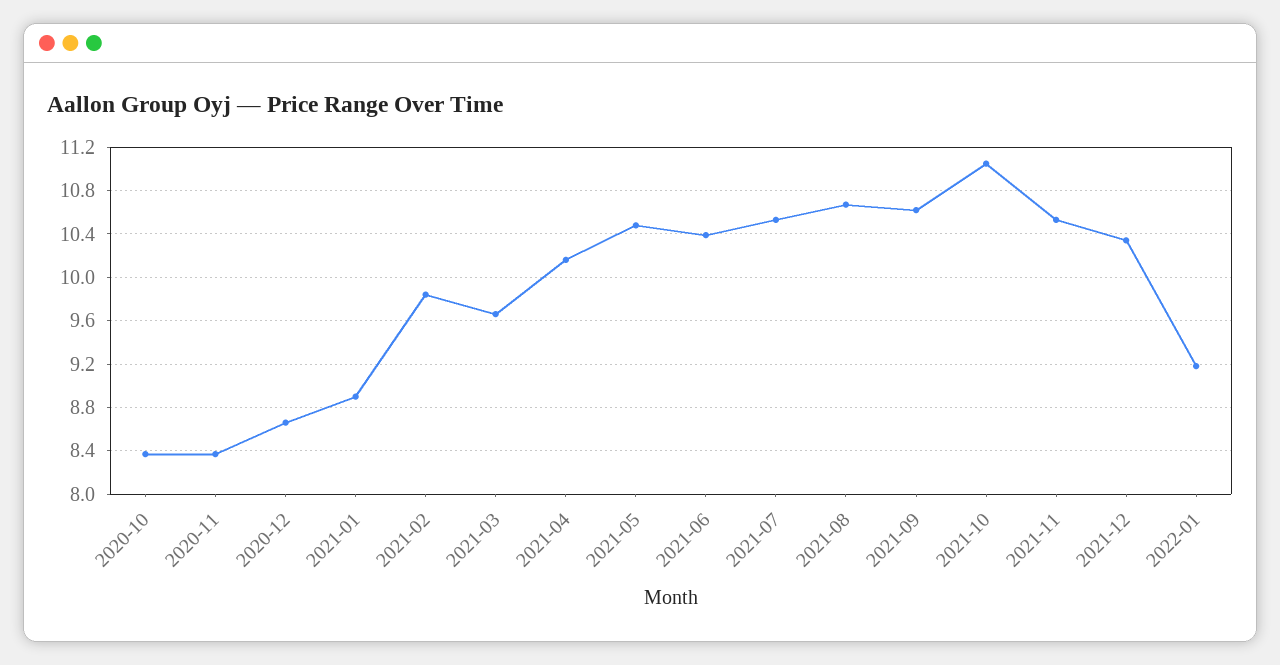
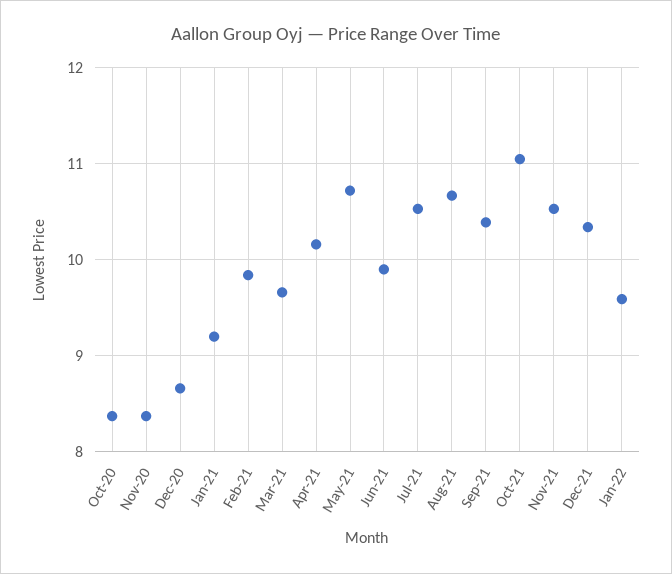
2021-01: 8.9 -> 9.2
2021-05: 10.5 -> 10.7
2021-06: 10.4 -> 9.9
2021-09: 10.6 -> 10.4
2022-01: 9.2 -> 9.6

